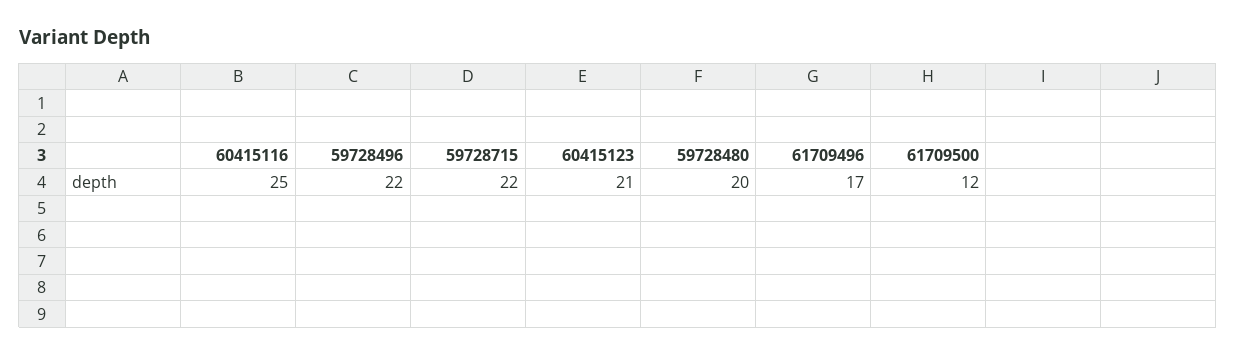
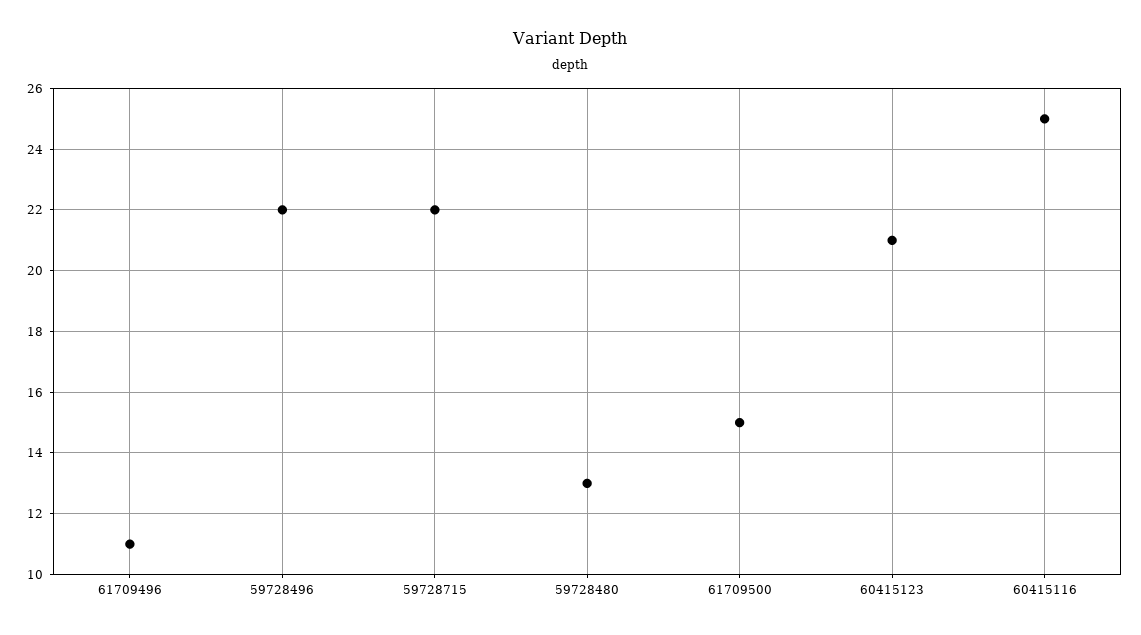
59728480: 20 -> 13
61709496: 17 -> 11
61709500: 12 -> 15

